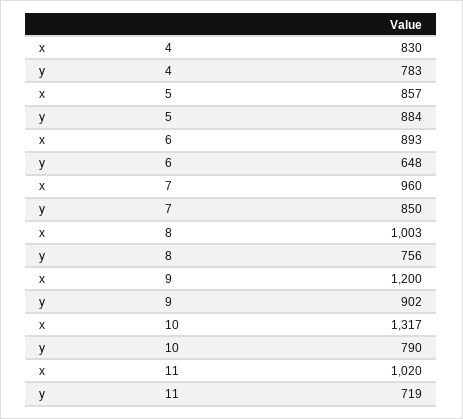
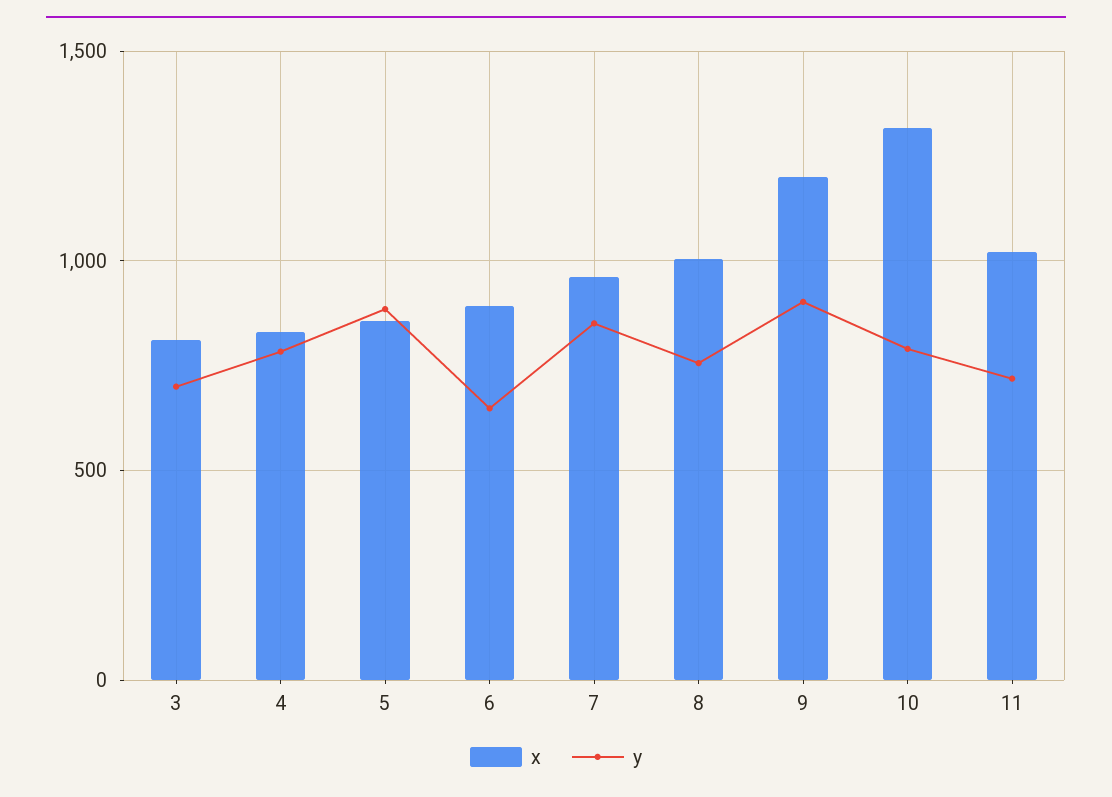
x, 3: none -> 800
y, 3: none -> 700

